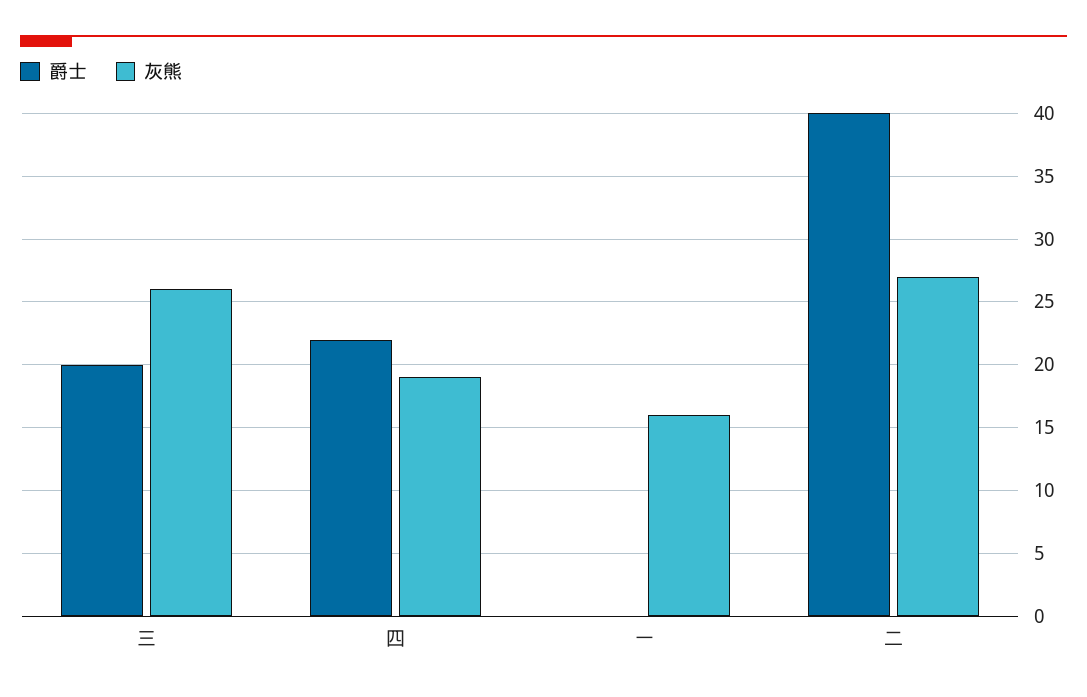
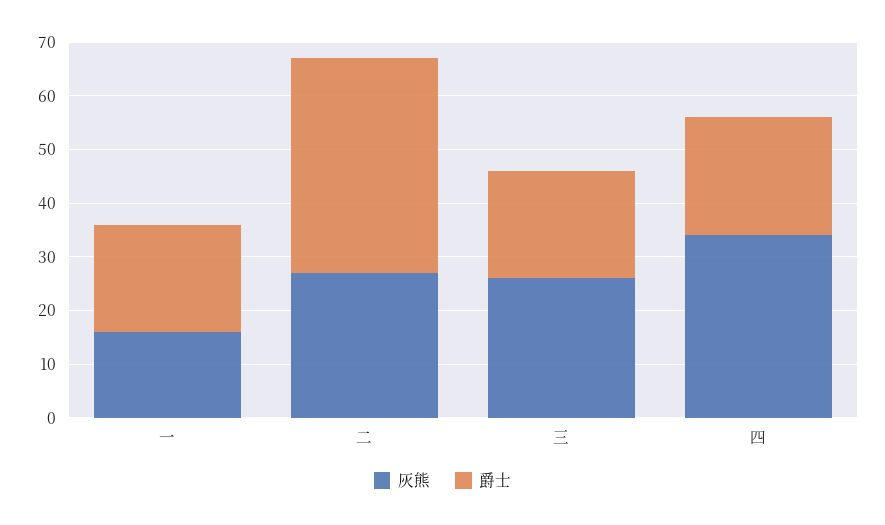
灰熊, 四: 19 -> 35
爵士, 一: 0 -> 20

